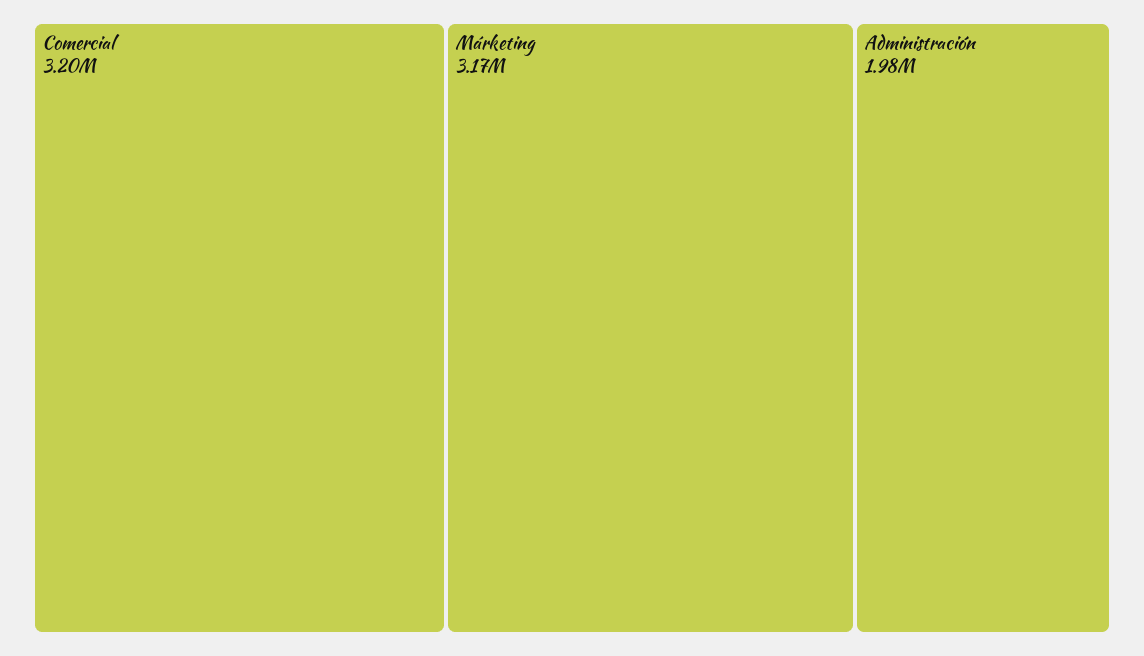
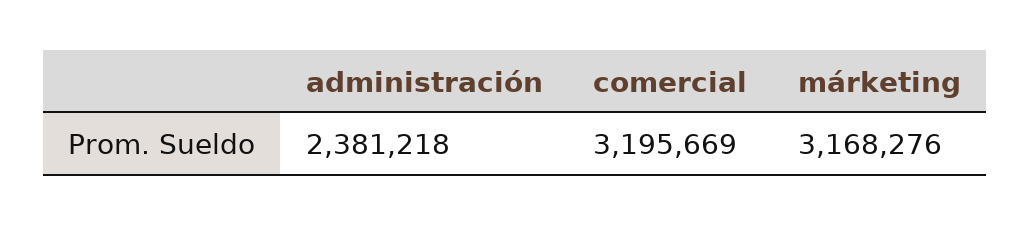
Administración: 1980000 -> 2381218

